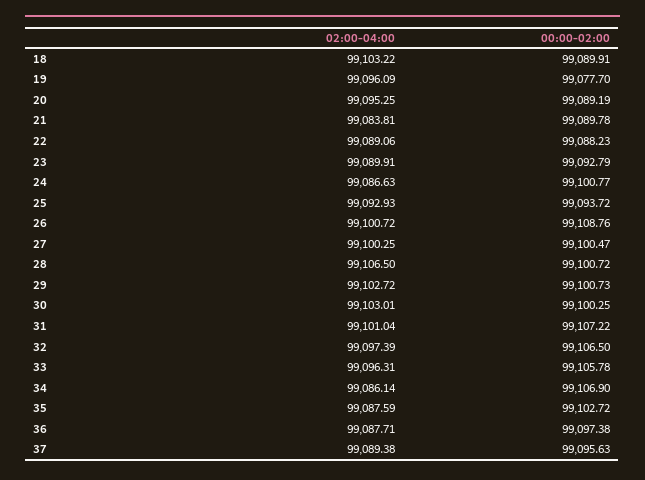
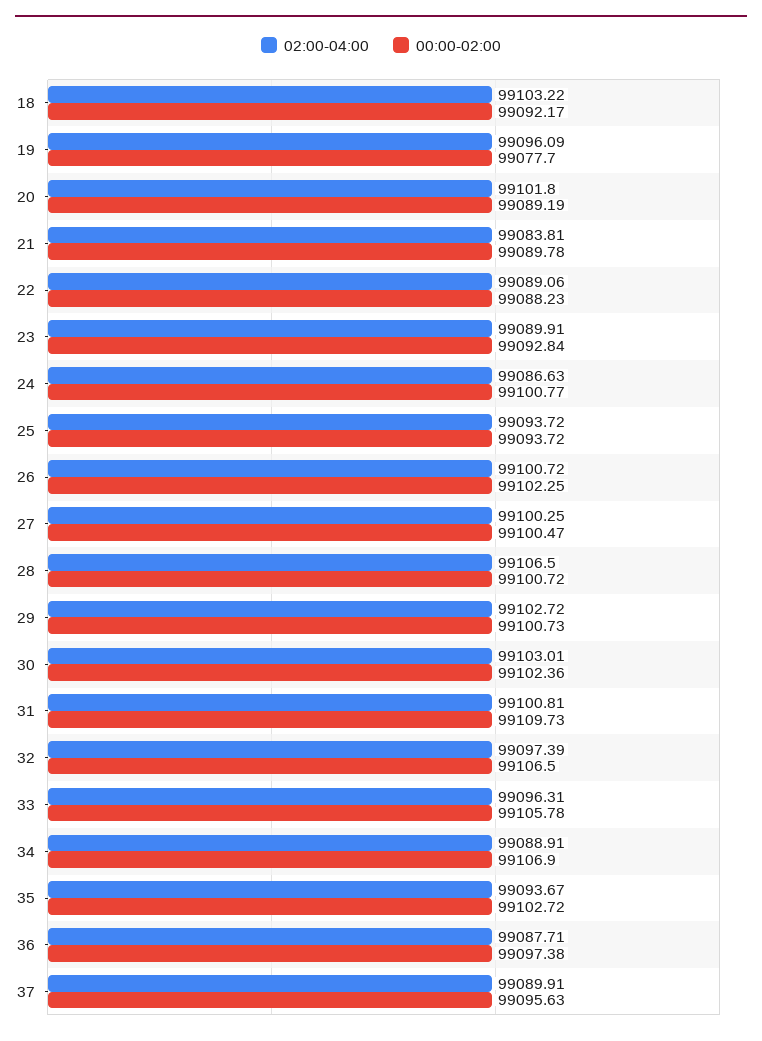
00:00-02:00, 18: 99089.91 -> 99092.17
02:00-04:00, 20: 99095.25 -> 99101.8
00:00-02:00, 23: 99092.79 -> 99092.84
02:00-04:00, 25: 99092.93 -> 99093.72
00:00-02:00, 26: 99108.76 -> 99102.25
00:00-02:00, 30: 99100.25 -> 99102.36
02:00-04:00, 31: 99101.04 -> 99100.81
00:00-02:00, 31: 99107.22 -> 99109.73
02:00-04:00, 34: 99086.14 -> 99088.91
02:00-04:00, 35: 99087.59 -> 99093.67
02:00-04:00, 37: 99089.38 -> 99089.91

